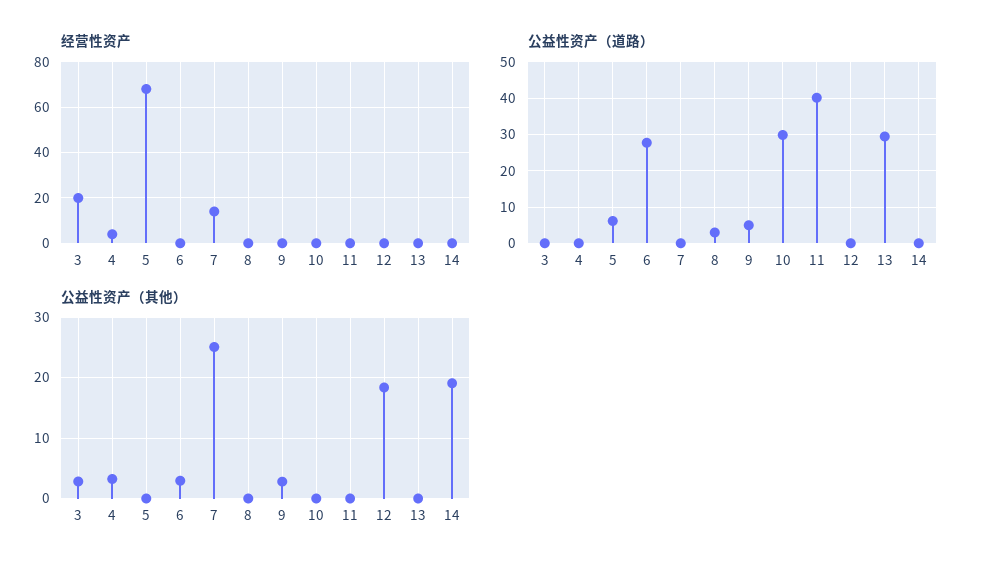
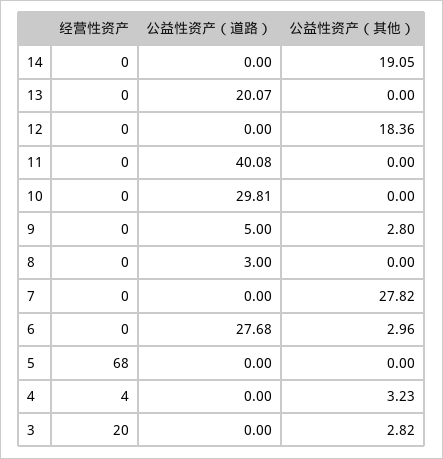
经营性资产, 7: 15 -> 0
公益性资产（道路）, 5: 6 -> 0
公益性资产（道路）, 13: 30 -> 20.07
公益性资产（其他）, 7: 25 -> 27.82

